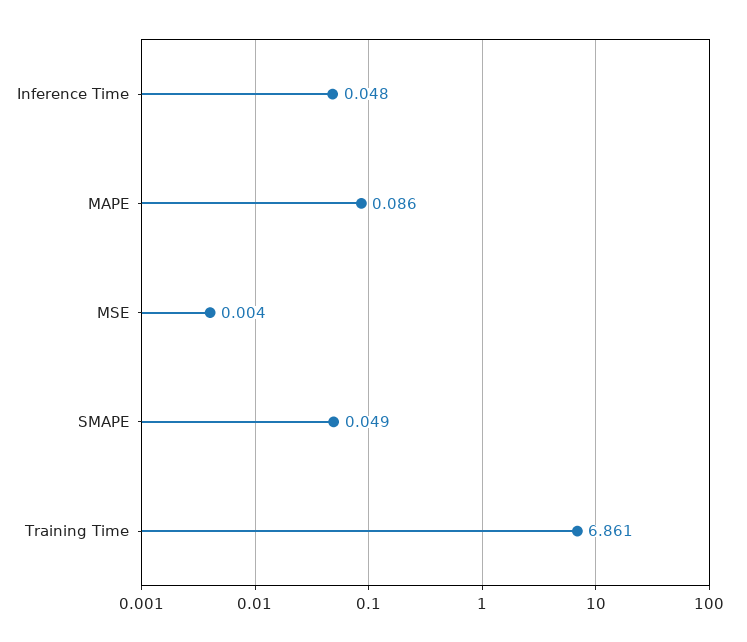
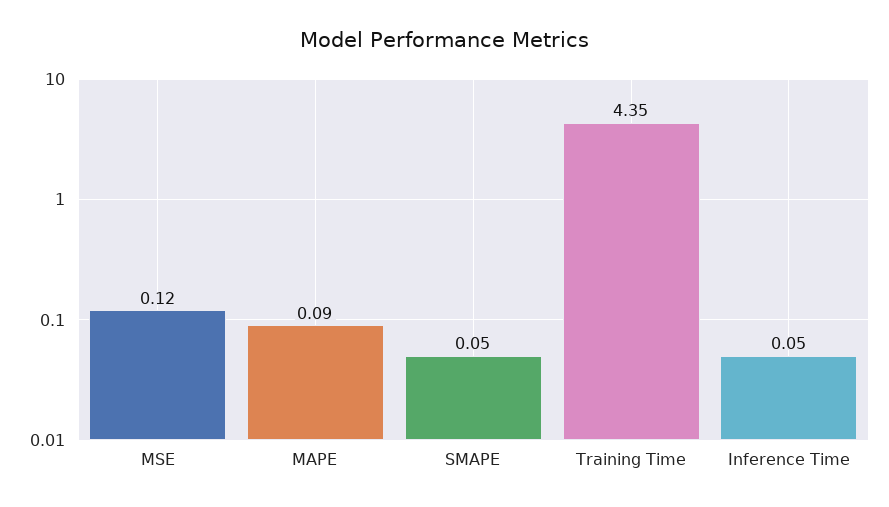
MSE: 0.004 -> 0.12
Training Time: 6.861 -> 4.35

